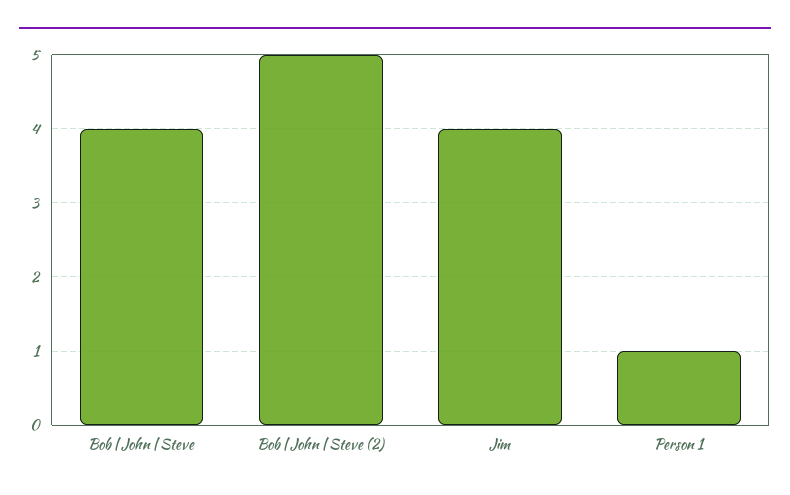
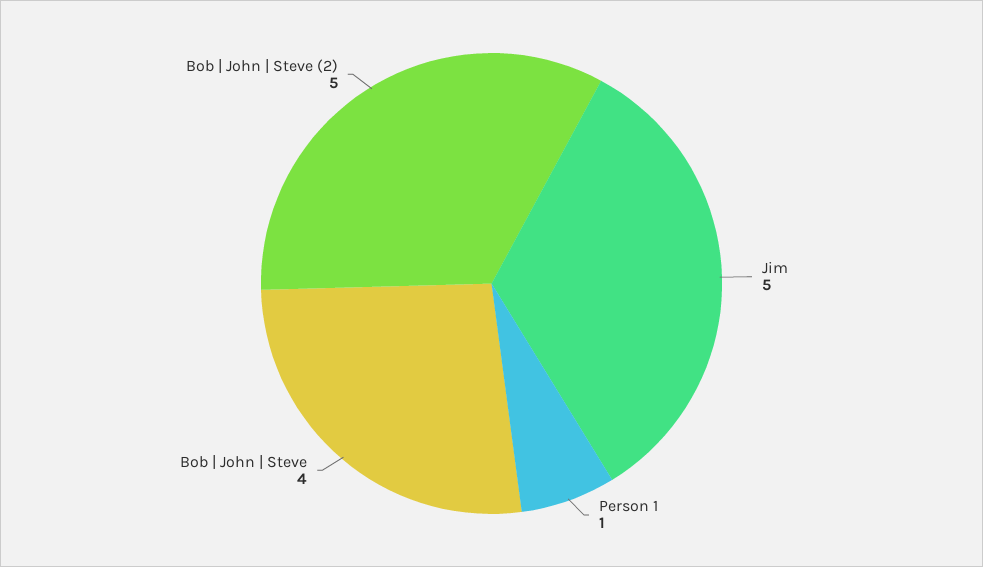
Jim: 4 -> 5

